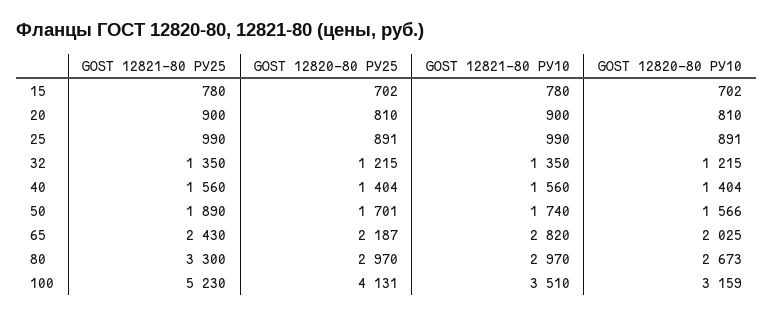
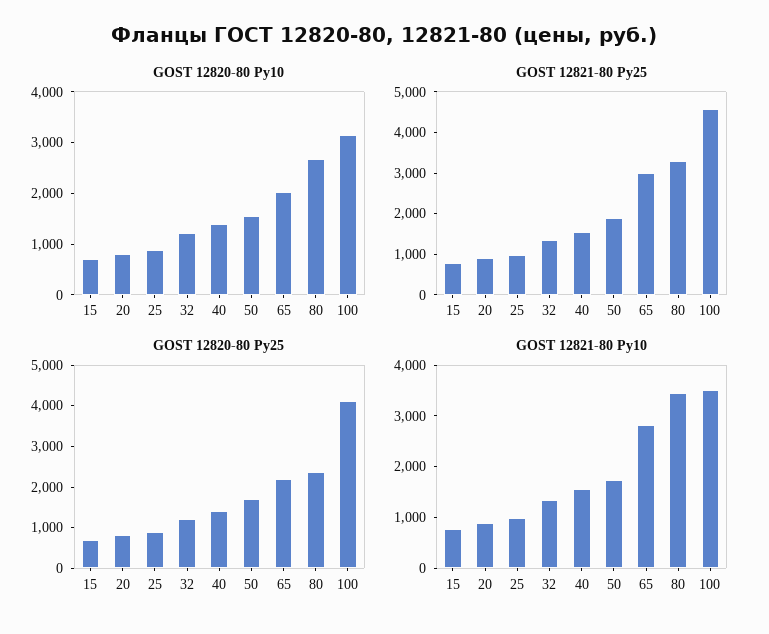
GOST 12821-80 РУ25, 65: 2430 -> 3000
GOST 12820-80 РУ25, 80: 2970 -> 2400
GOST 12821-80 РУ10, 80: 2970 -> 3400
GOST 12821-80 РУ25, 100: 5230 -> 4600

